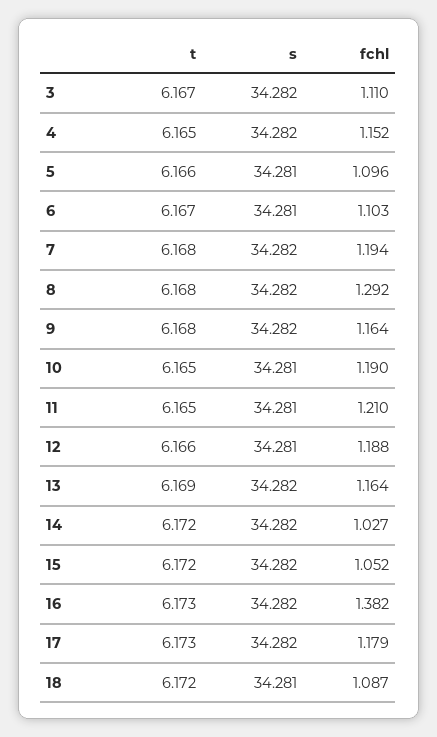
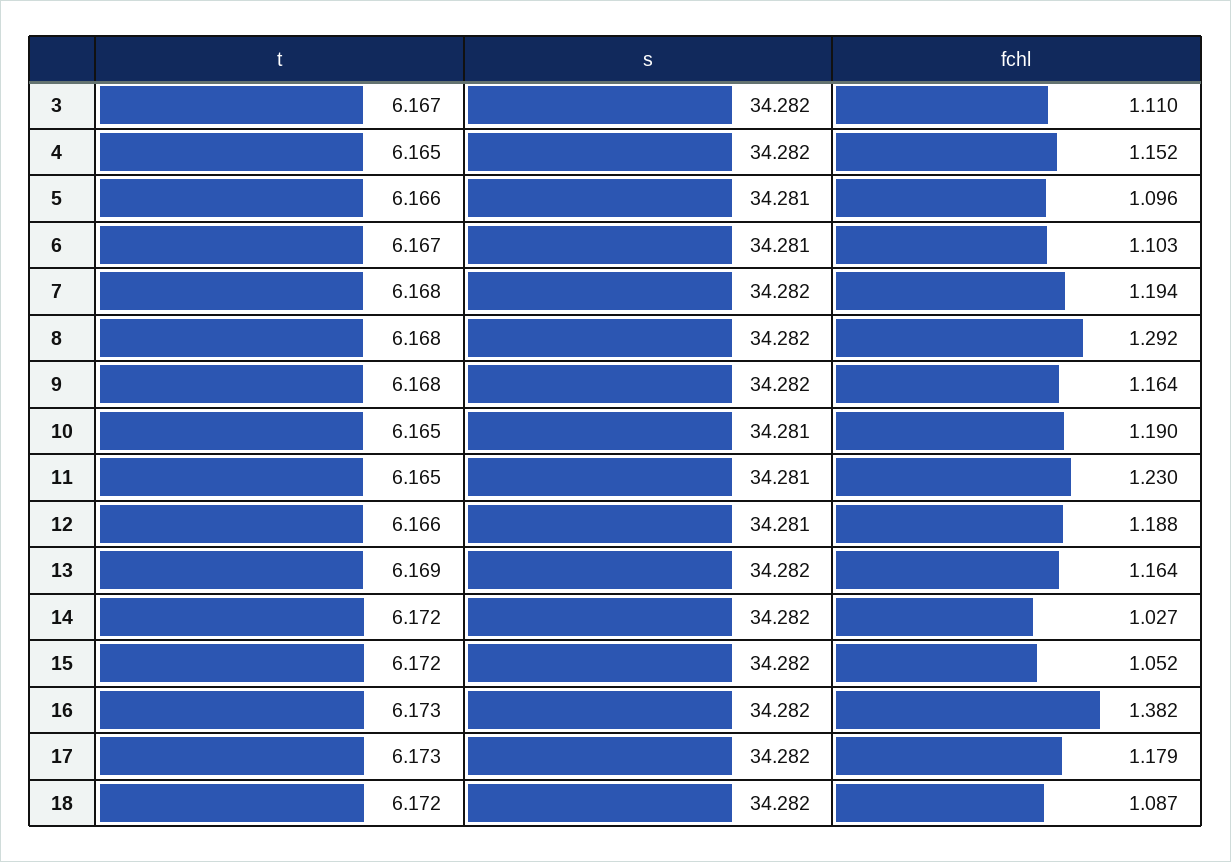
fchl, 11: 1.21 -> 1.23
s, 18: 34.281 -> 34.282

